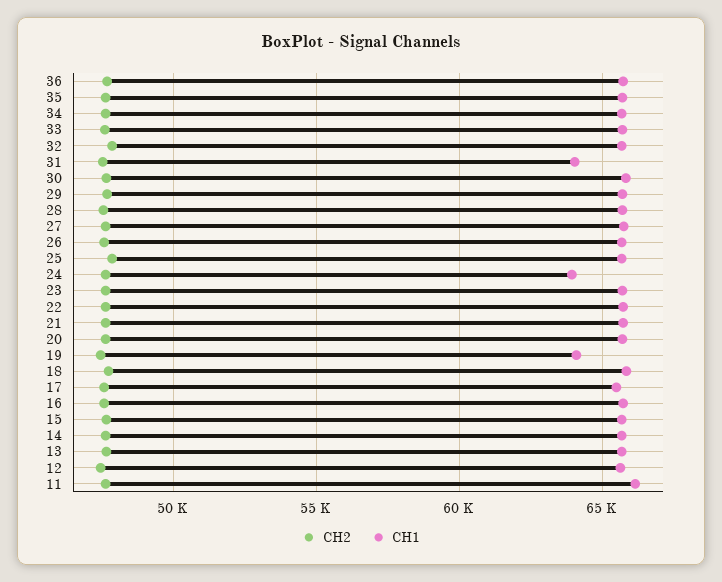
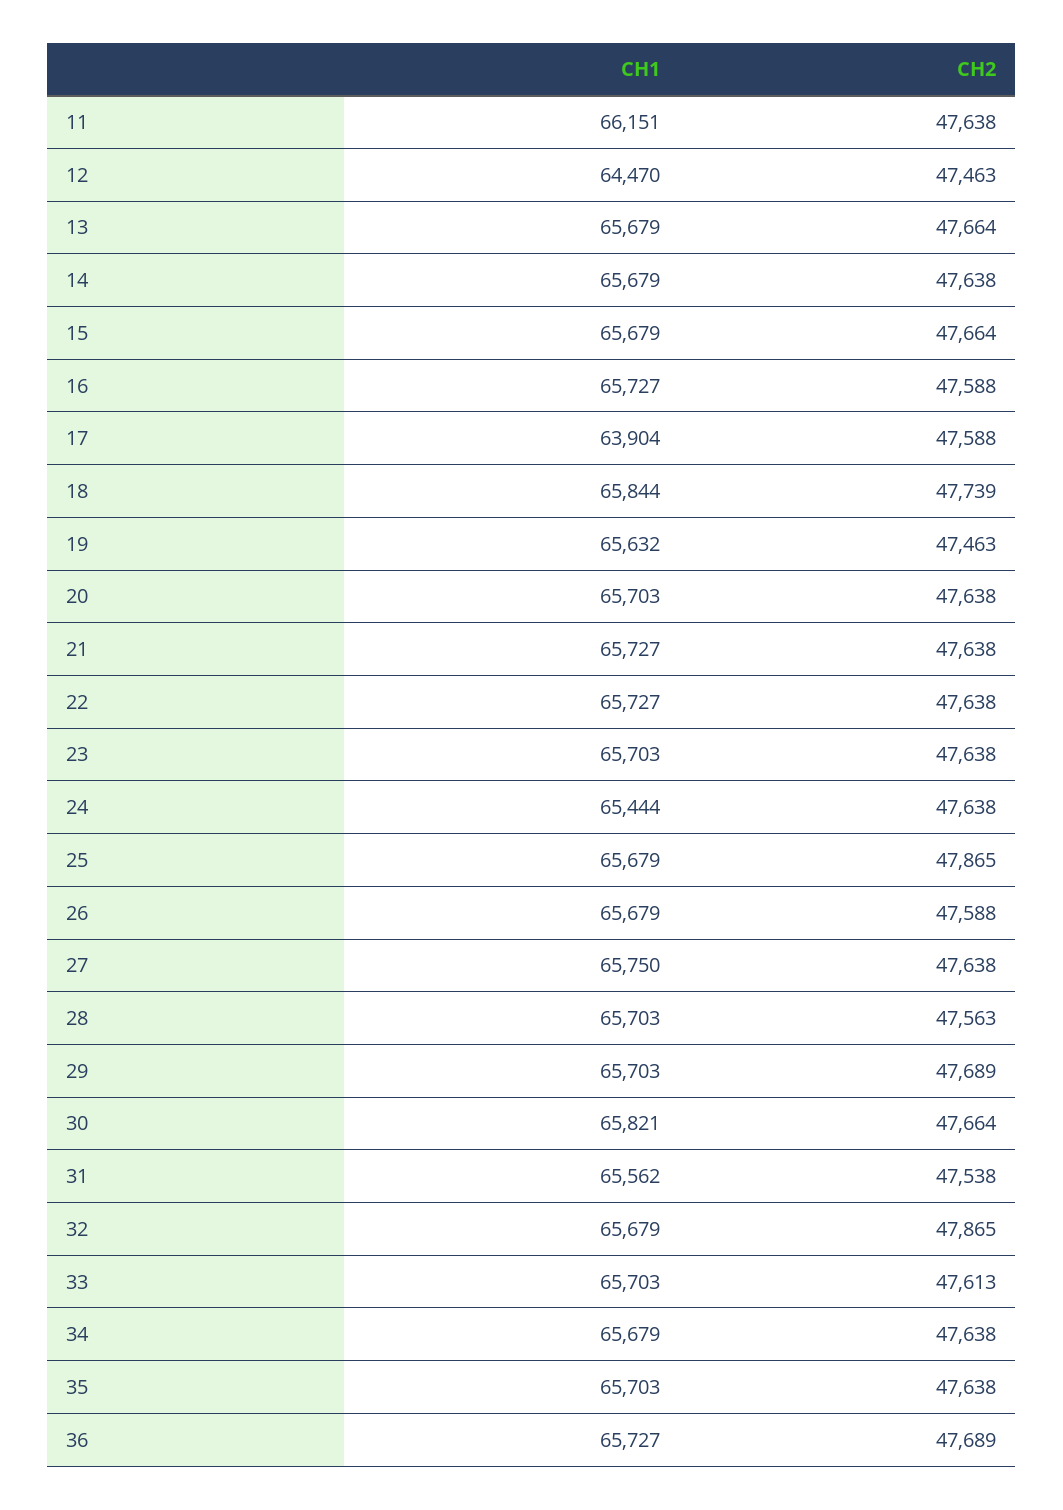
CH1, 31: 64000 -> 65562
CH1, 24: 64000 -> 65444
CH1, 19: 64000 -> 65632
CH1, 17: 65500 -> 63904
CH1, 12: 65500 -> 64470

